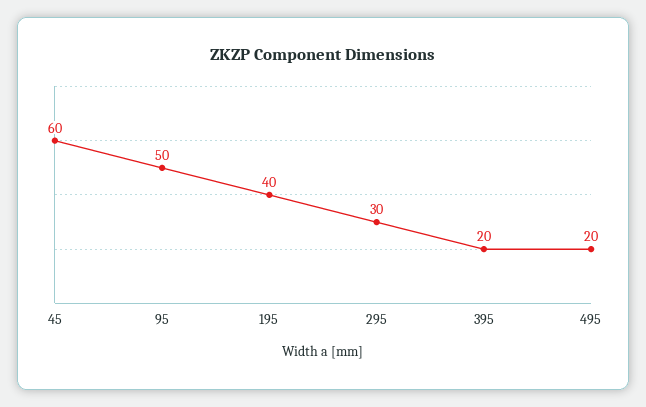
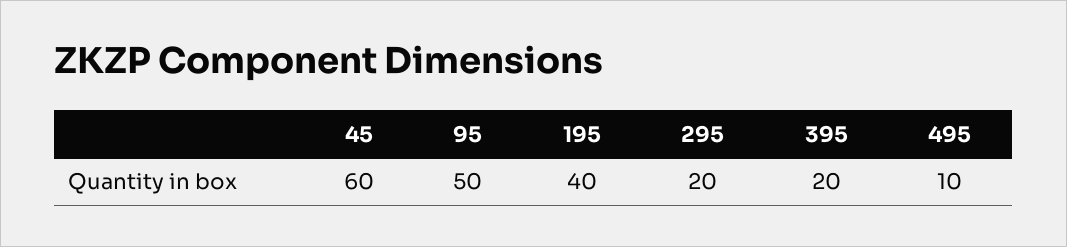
295: 30 -> 20
495: 20 -> 10

